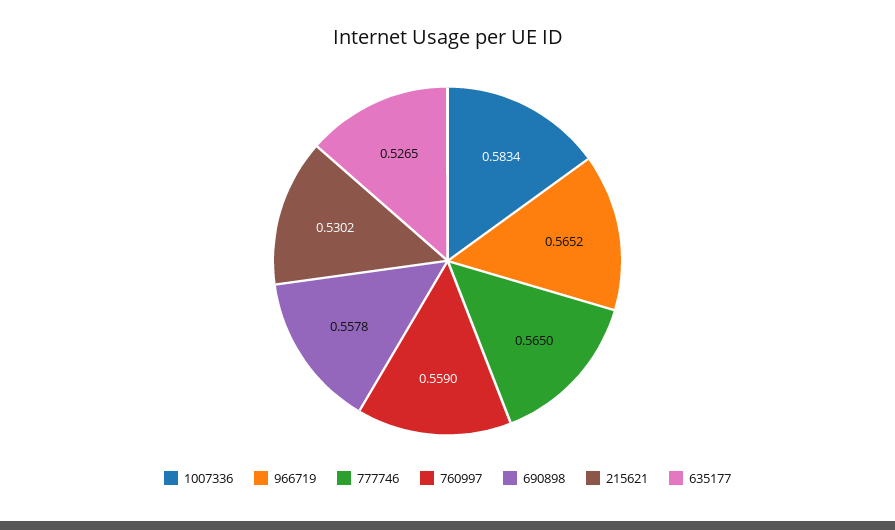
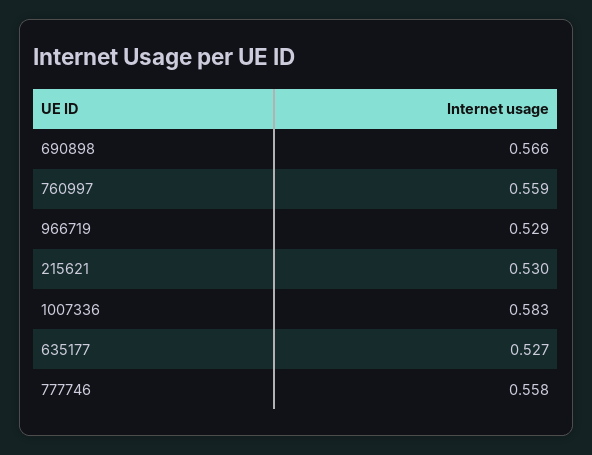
966719: 0.5652 -> 0.529
777746: 0.565 -> 0.558
690898: 0.5578 -> 0.566

